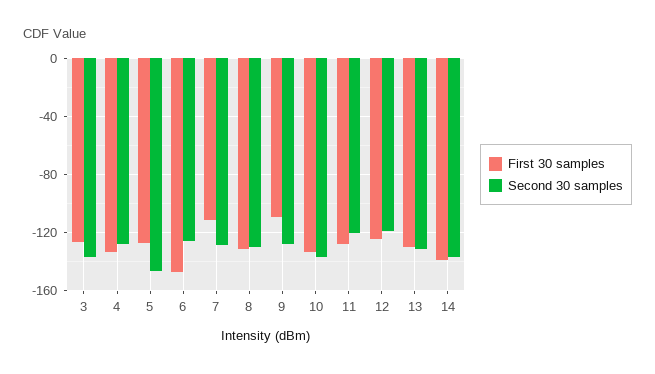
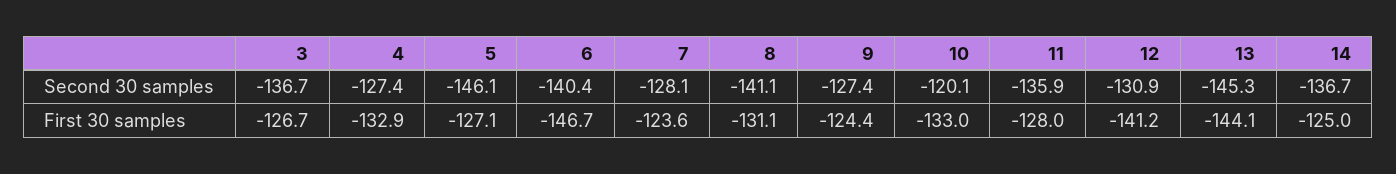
Second 30 samples, 6: -125 -> -140.4
First 30 samples, 7: -110 -> -123.6
Second 30 samples, 8: -130 -> -141.1
First 30 samples, 9: -110 -> -124.4
Second 30 samples, 10: -135 -> -120.1
Second 30 samples, 11: -120 -> -135.9
First 30 samples, 12: -125 -> -141.2
Second 30 samples, 12: -120 -> -130.9
First 30 samples, 13: -130 -> -144.1
Second 30 samples, 13: -130 -> -145.3
First 30 samples, 14: -140 -> -125

